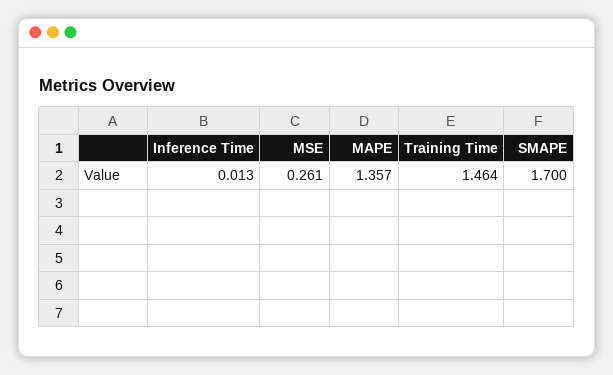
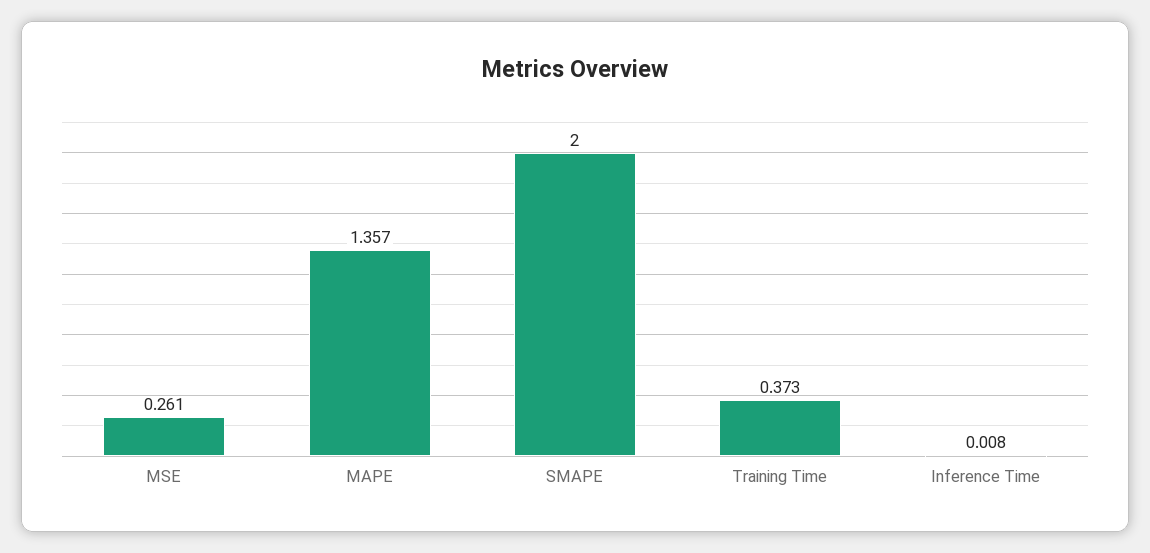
Inference Time: 0.013 -> 0.008
Training Time: 1.464 -> 0.373
SMAPE: 1.7 -> 2

